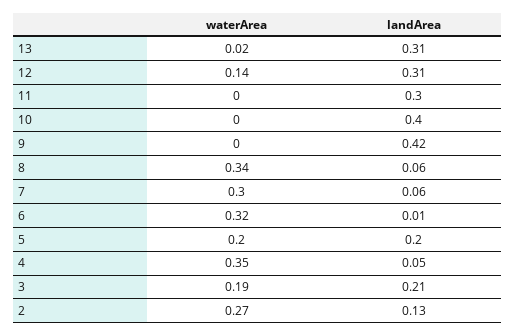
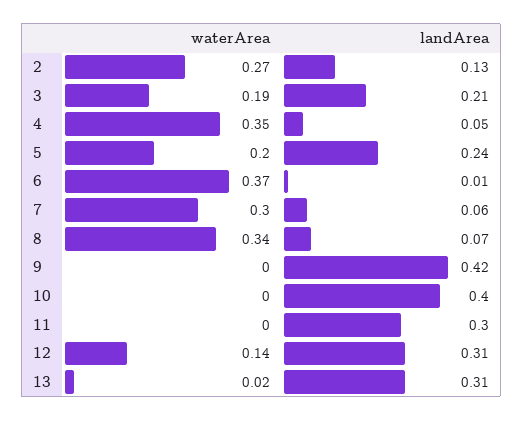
landArea, 8: 0.06 -> 0.07
waterArea, 6: 0.32 -> 0.37
landArea, 5: 0.2 -> 0.24

